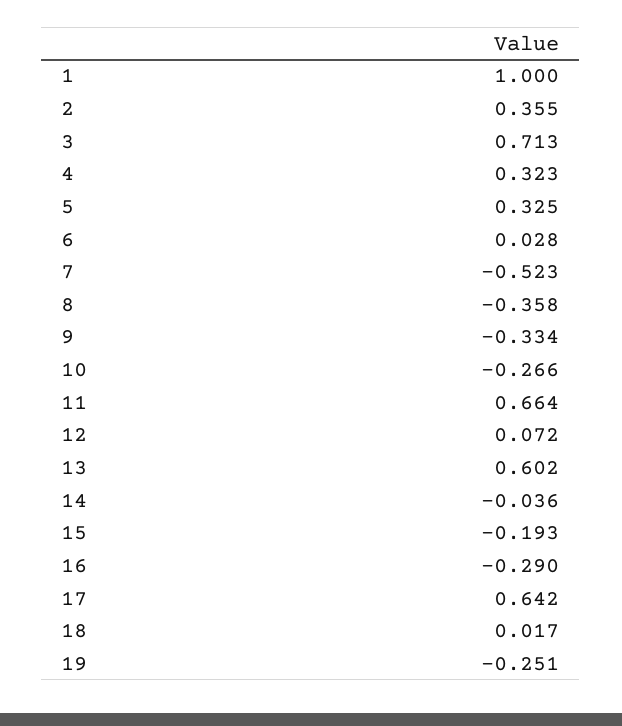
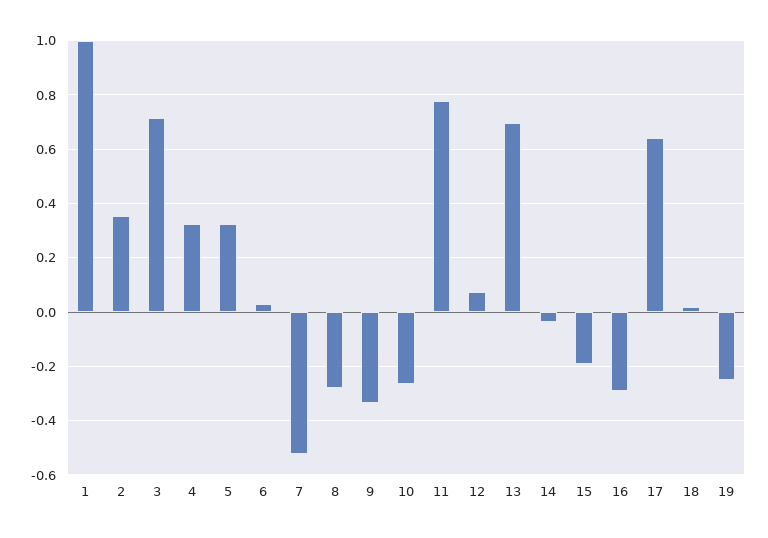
8: -0.358 -> -0.275
11: 0.664 -> 0.775
13: 0.602 -> 0.7

